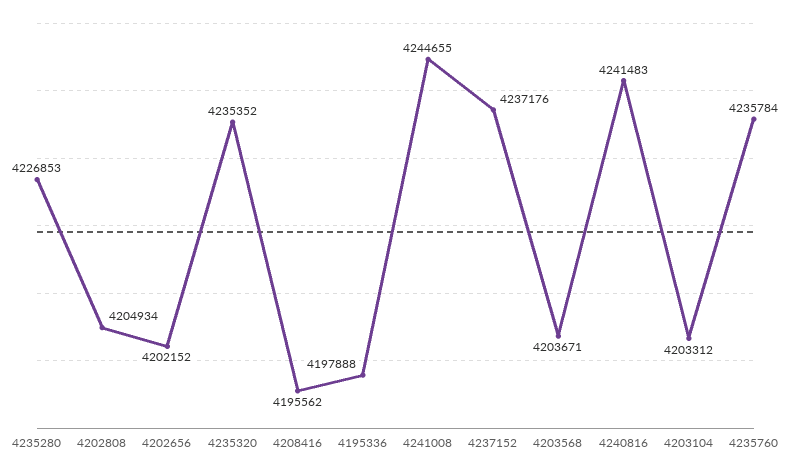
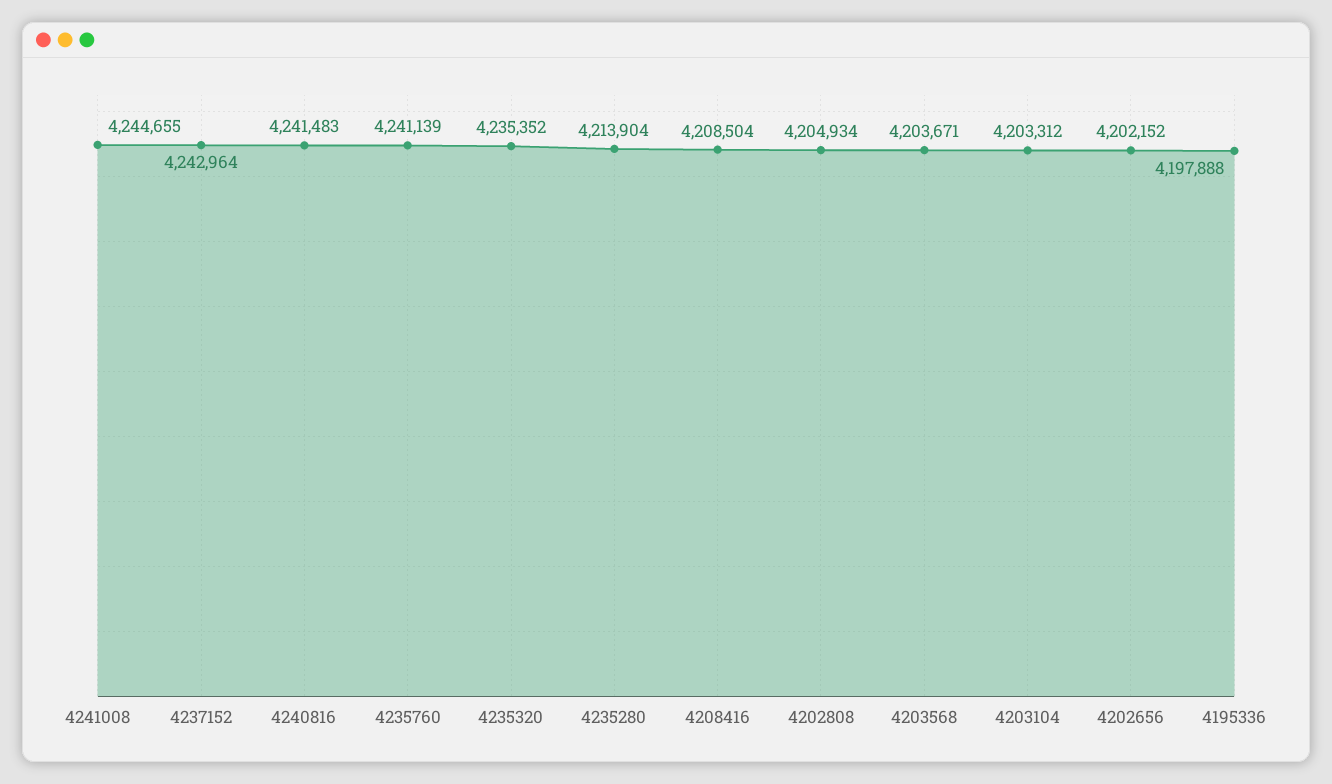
4235280: 4226853 -> 4213904
4208416: 4195562 -> 4208504
4237152: 4237176 -> 4242964
4235760: 4235784 -> 4241139

